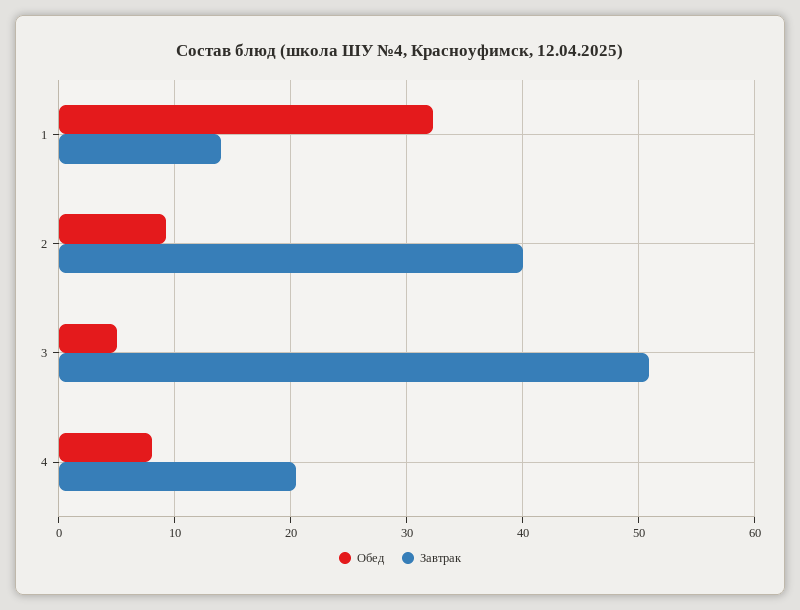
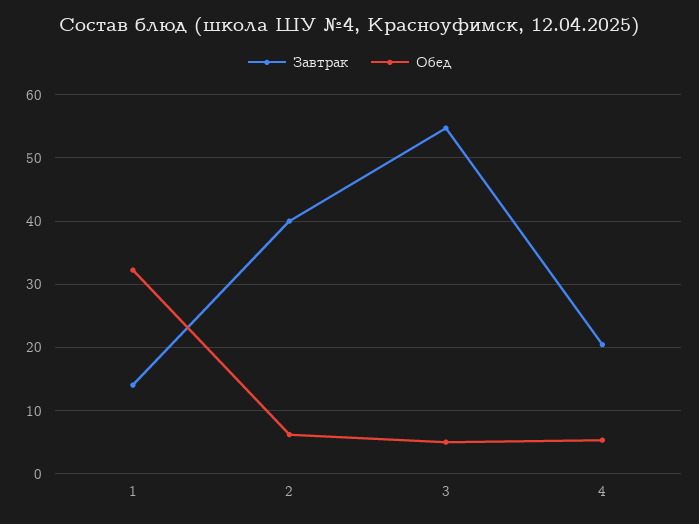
Обед, 2: 9 -> 6
Завтрак, 3: 51 -> 55
Обед, 4: 8 -> 5

